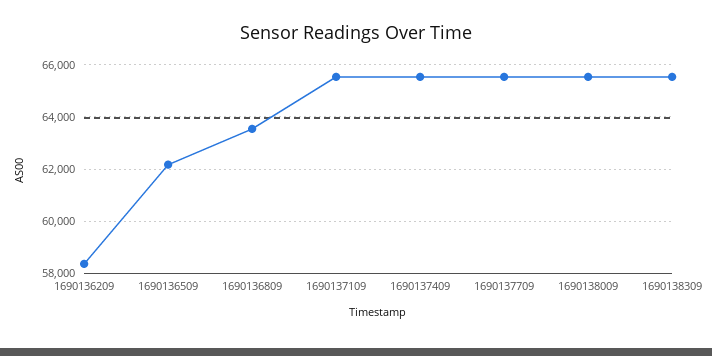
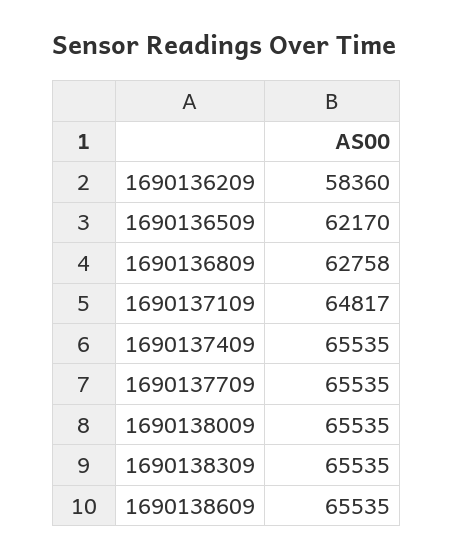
1690136809: 63500 -> 62758
1690137109: 65500 -> 64817
1690138609: none -> 65535

